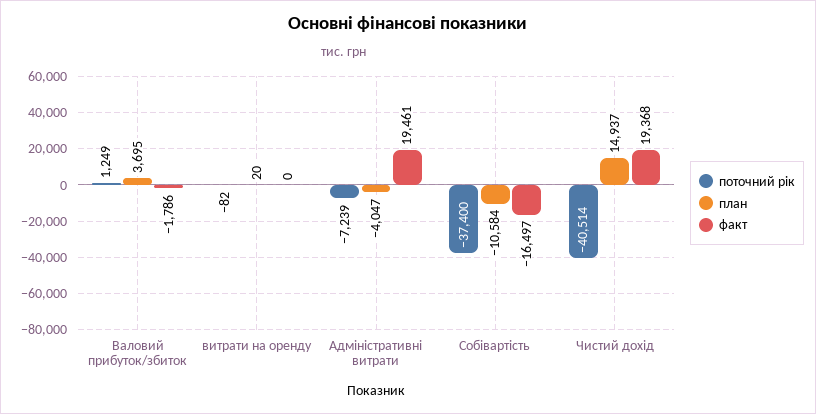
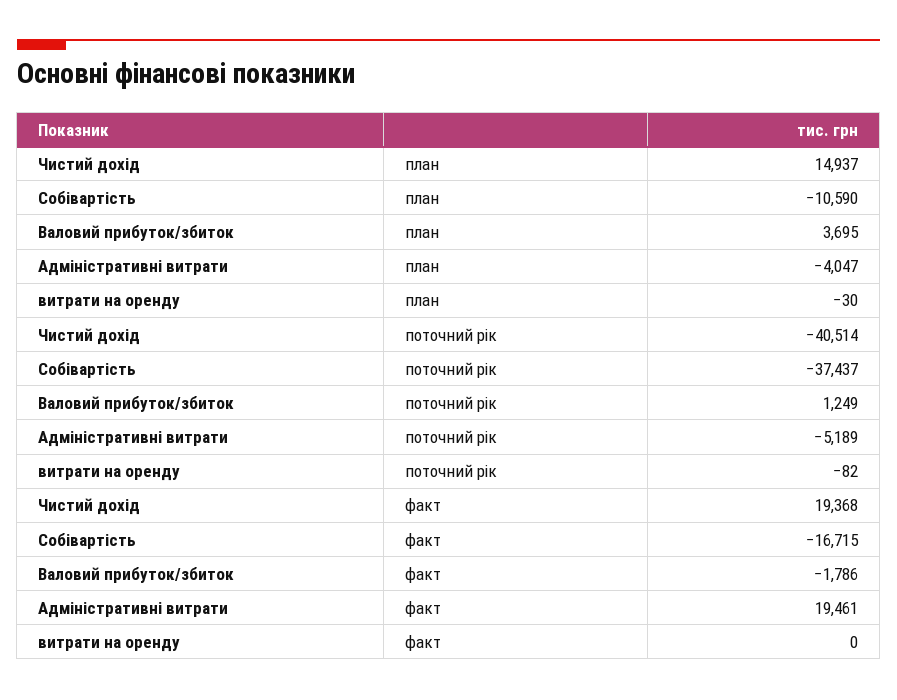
план, витрати на оренду: 20 -> -30
поточний рік, Адміністративні витрати: -7239 -> -5189
поточний рік, Собівартість: -37400 -> -37437
план, Собівартість: -10584 -> -10590
факт, Собівартість: -16497 -> -16715

